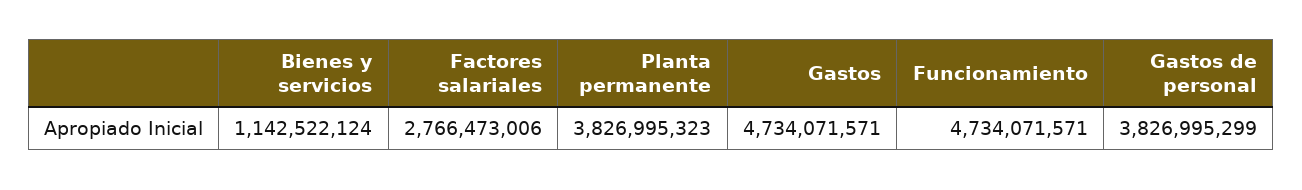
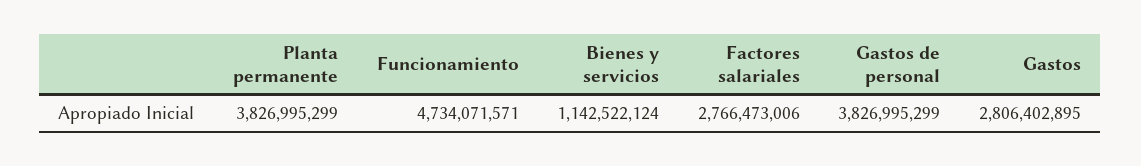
Planta permanente: 3826995323 -> 3826995299
Gastos: 4734071571 -> 2806402895

